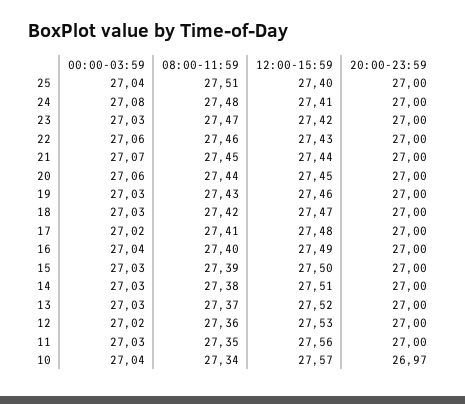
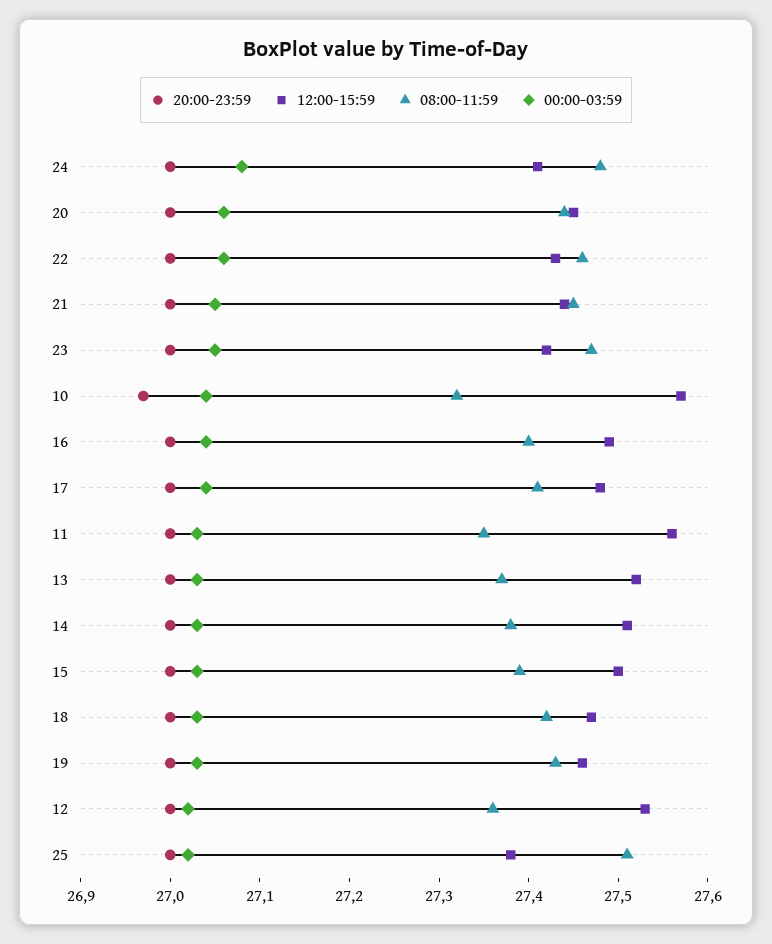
00:00-03:59, 25: 27.04 -> 27.02
12:00-15:59, 25: 27.4 -> 27.38
00:00-03:59, 23: 27.03 -> 27.05
00:00-03:59, 21: 27.07 -> 27.05
00:00-03:59, 17: 27.02 -> 27.04
08:00-11:59, 10: 27.34 -> 27.32

